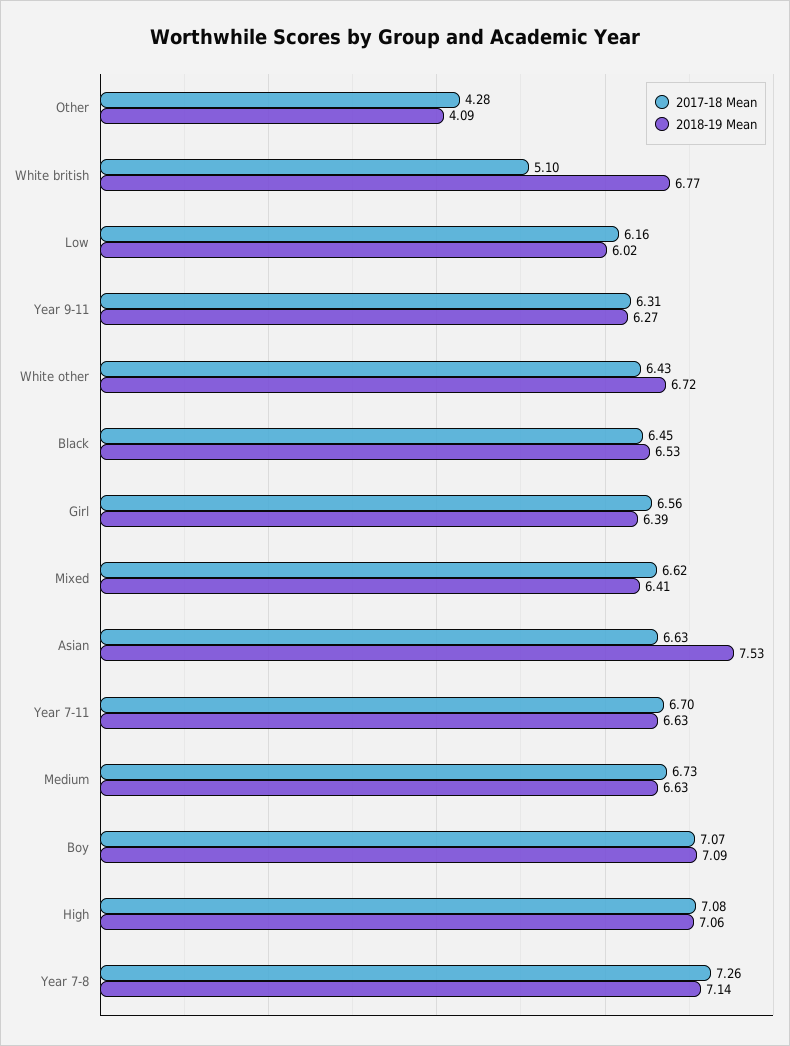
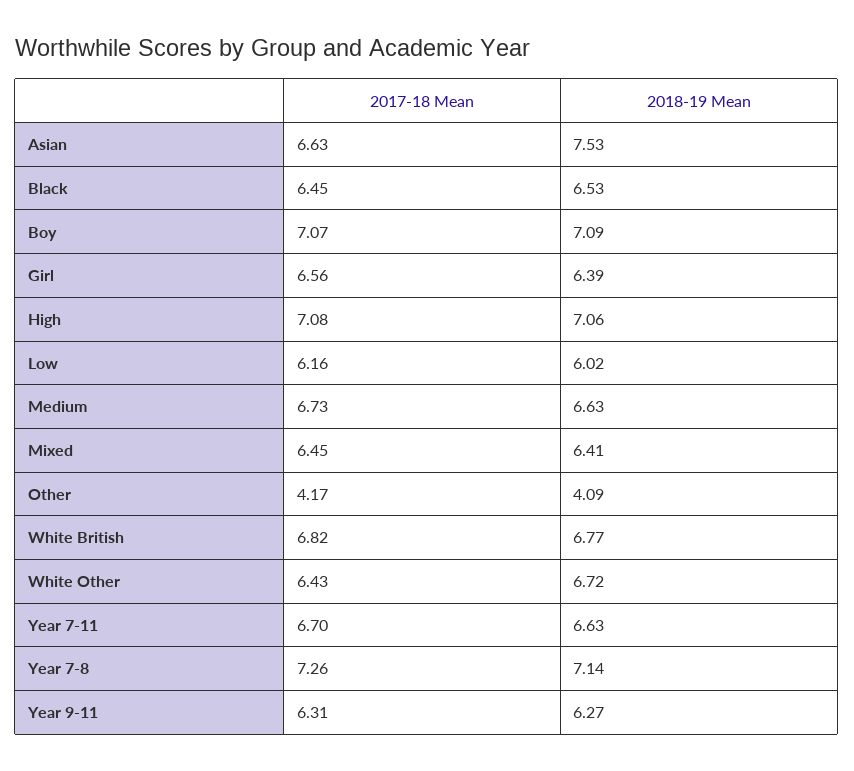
2017-18 Mean, Other: 4.28 -> 4.17
2017-18 Mean, White british: 5.1 -> 6.82
2017-18 Mean, Mixed: 6.62 -> 6.45

